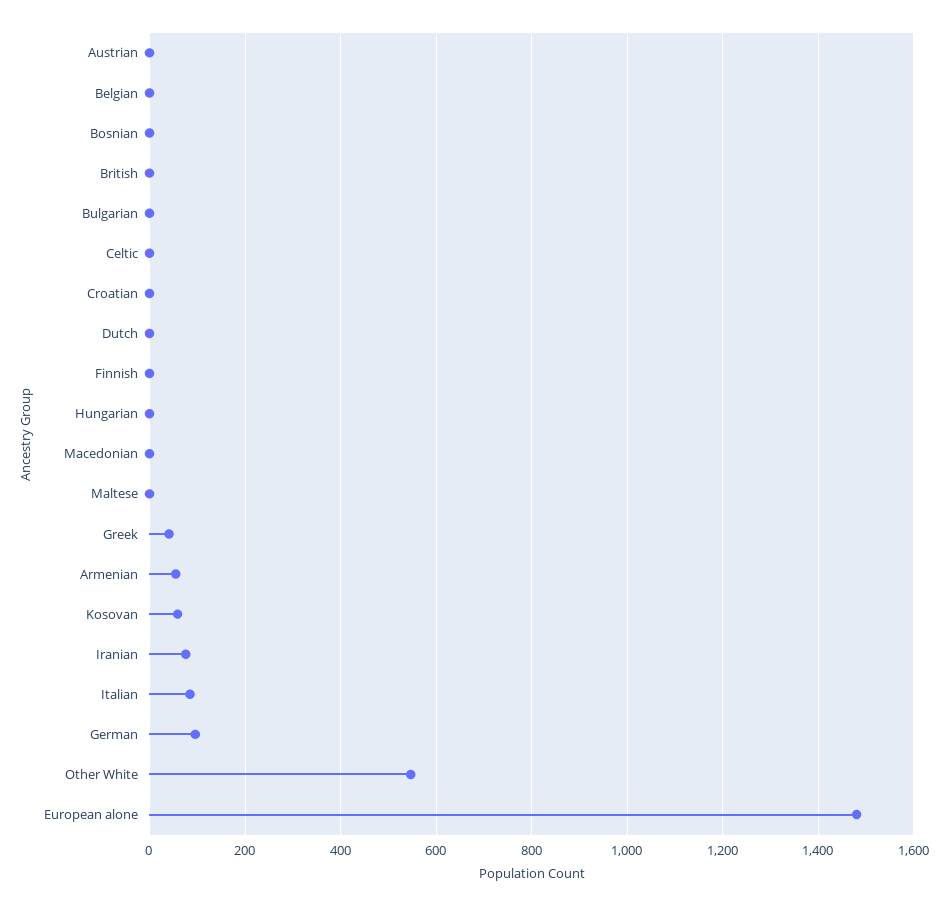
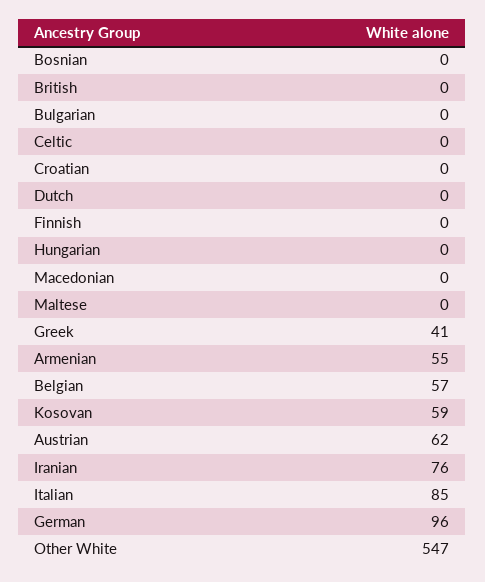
Austrian: 0 -> 62
Belgian: 0 -> 57
European alone: 1480 -> none

